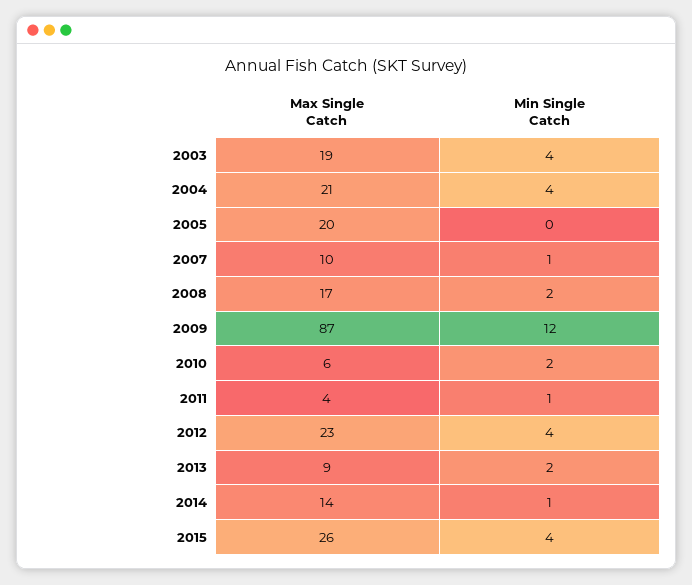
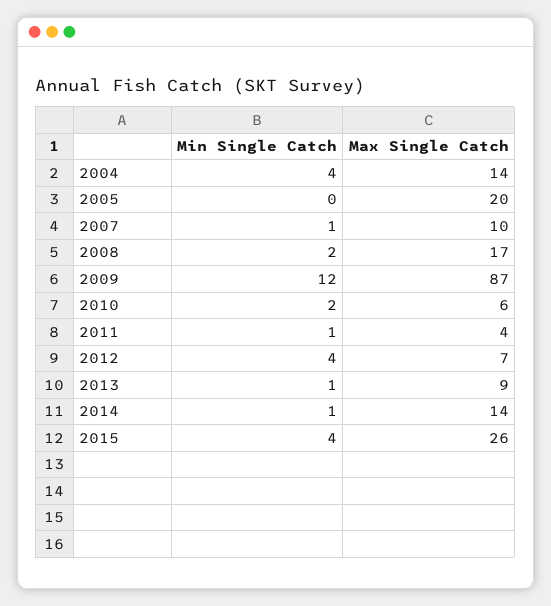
Max Single Catch, 2003: 19 -> none
Min Single Catch, 2003: 4 -> none
Max Single Catch, 2004: 21 -> 14
Max Single Catch, 2012: 23 -> 7
Min Single Catch, 2013: 2 -> 1

